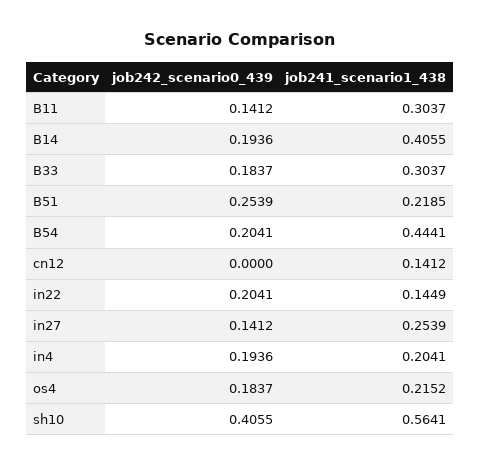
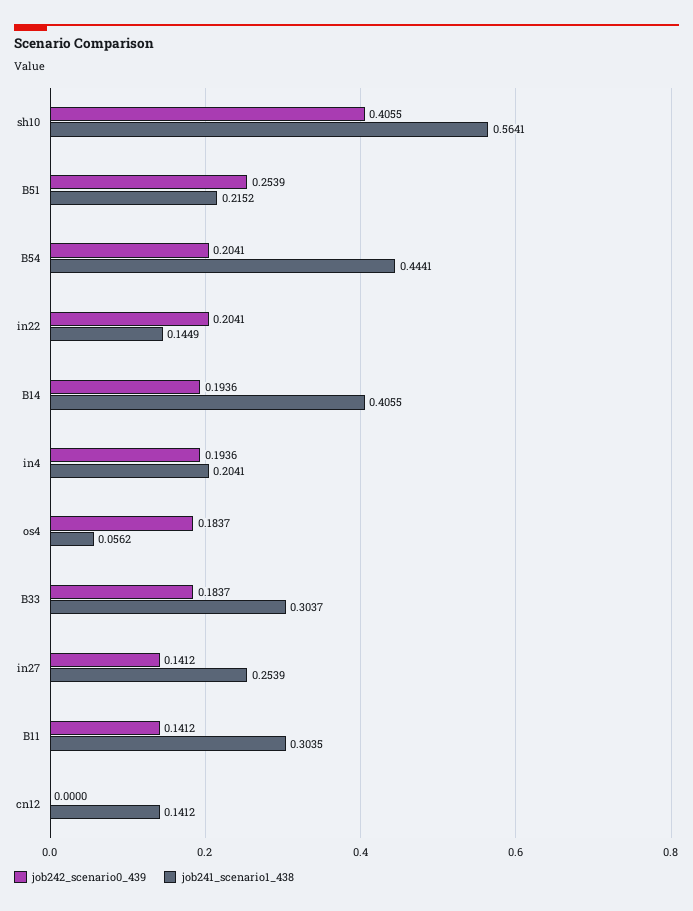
job241_scenario1_438, B11: 0.3037 -> 0.3035
job241_scenario1_438, B51: 0.2185 -> 0.2152
job241_scenario1_438, os4: 0.2152 -> 0.0562

